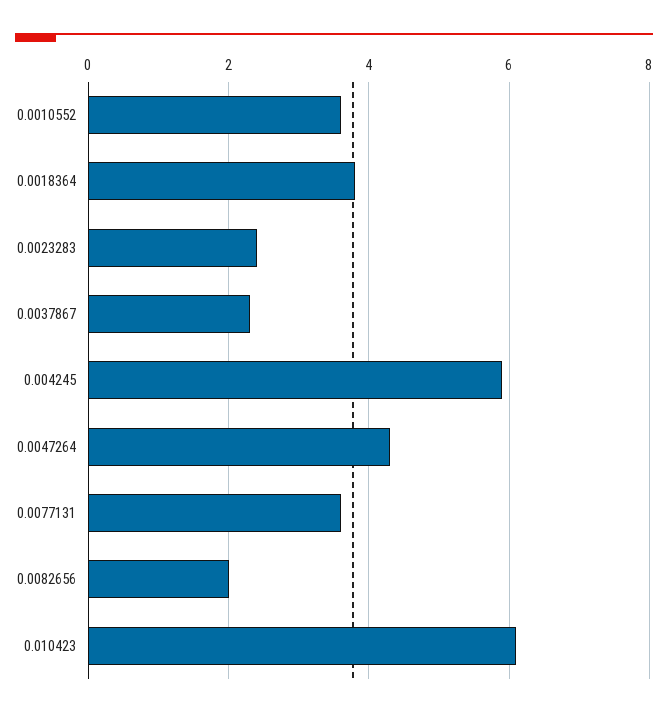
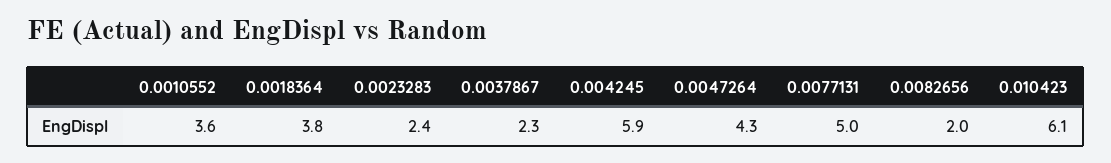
0.0077131: 3.5 -> 5

